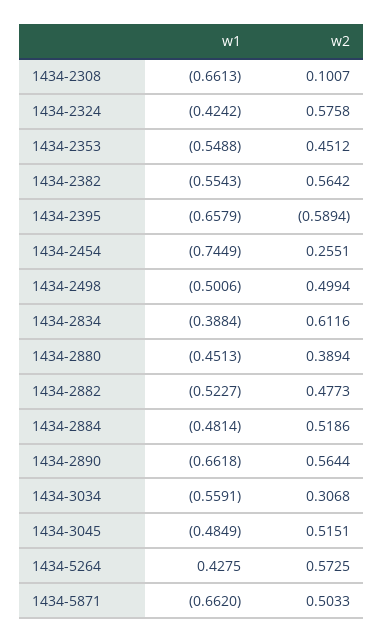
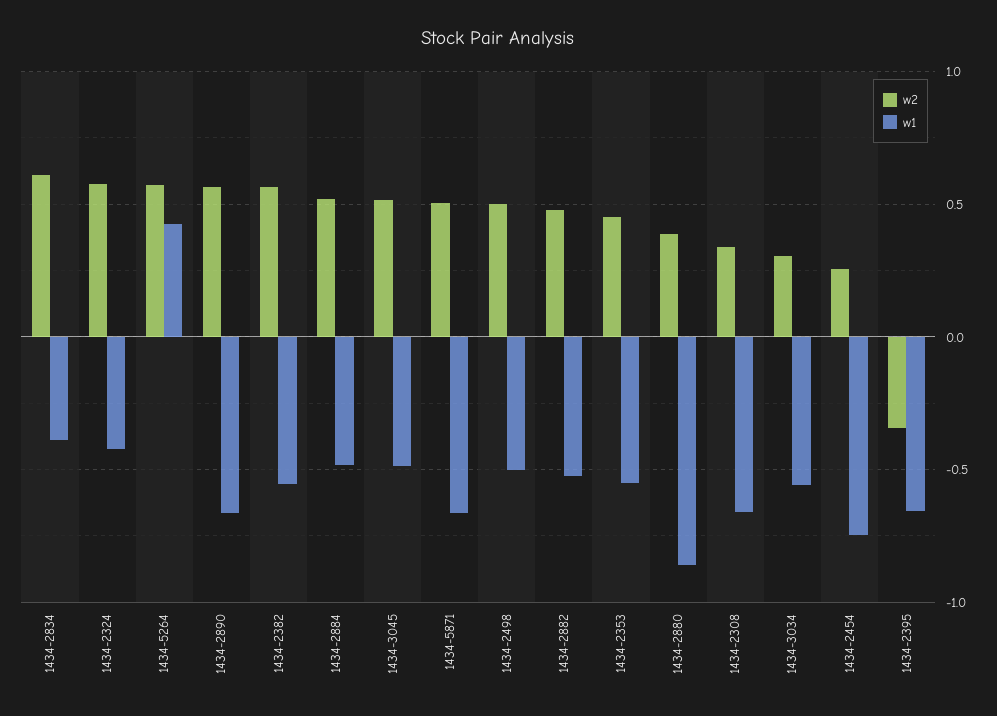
w2, 1434-2308: 0.1007 -> 0.35
w2, 1434-2395: -0.5894 -> -0.35
w1, 1434-2880: -0.4513 -> -0.85

